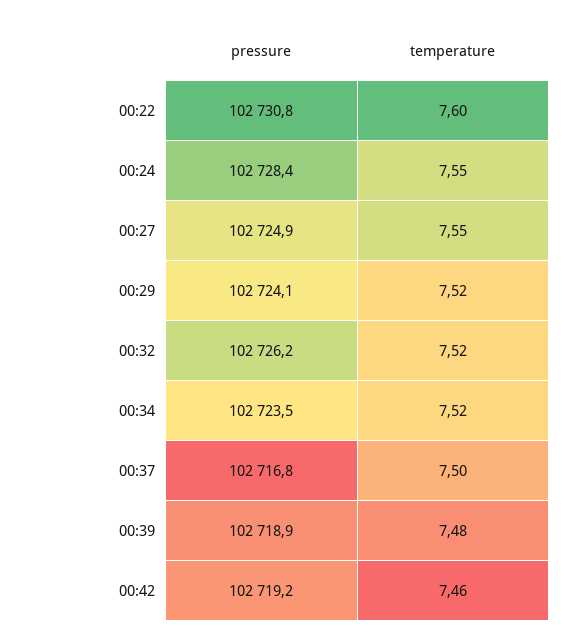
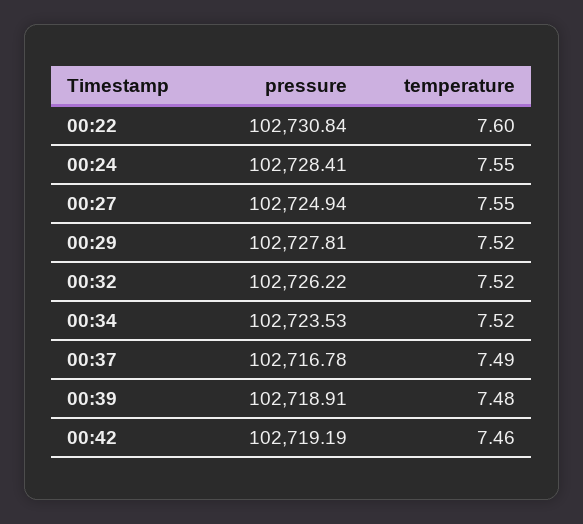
pressure, 00:29: 102724.1 -> 102727.81
temperature, 00:37: 7.5 -> 7.49

